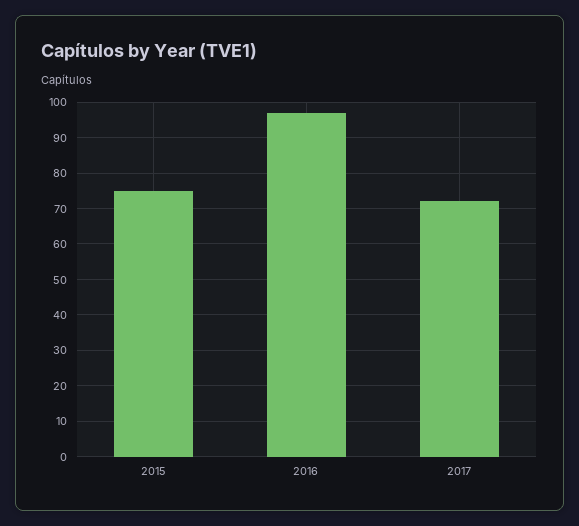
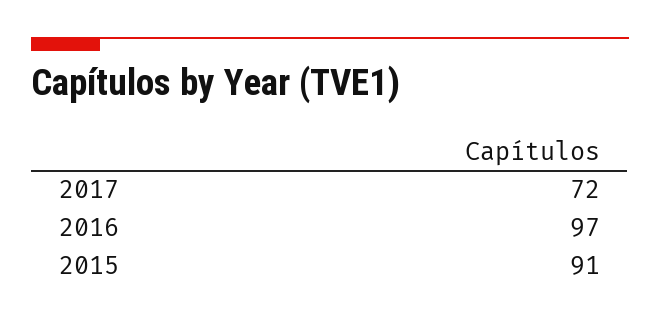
2015: 75 -> 91

